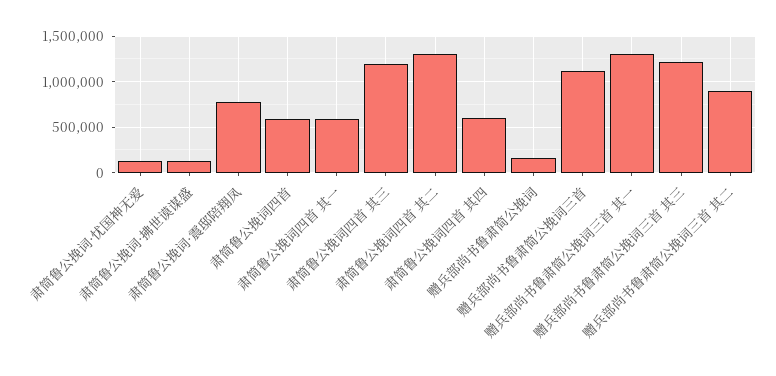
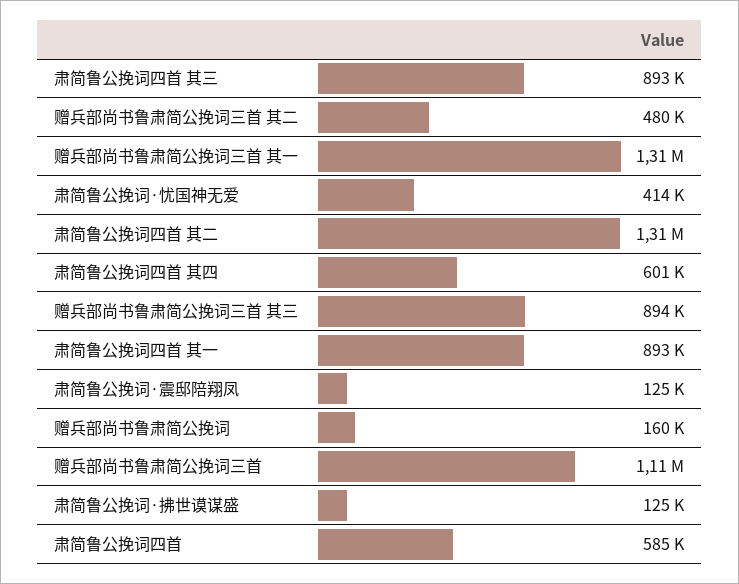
肃简鲁公挽词·忧国神无爱: 100000 -> 414000
肃简鲁公挽词·震邸陪翔凤: 800000 -> 125000
肃简鲁公挽词四首 其一: 600000 -> 893000
肃简鲁公挽词四首 其三: 1200000 -> 893000
赠兵部尚书鲁肃简公挽词三首 其三: 1200000 -> 894000
赠兵部尚书鲁肃简公挽词三首 其二: 900000 -> 480000

